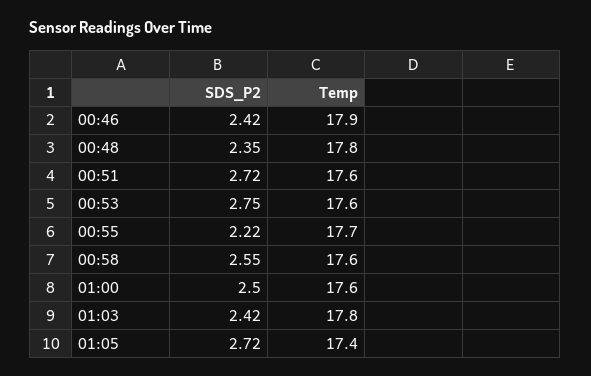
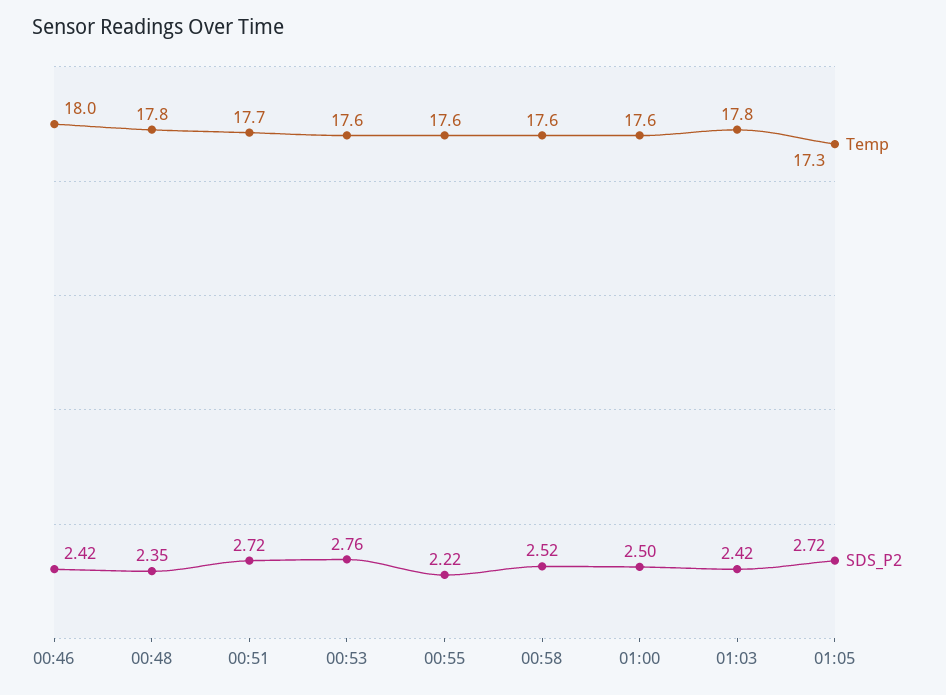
Temp, 00:46: 17.9 -> 18
Temp, 00:51: 17.6 -> 17.7
SDS_P2, 00:53: 2.75 -> 2.76
Temp, 00:55: 17.7 -> 17.6
SDS_P2, 00:58: 2.55 -> 2.52
Temp, 01:05: 17.4 -> 17.3

